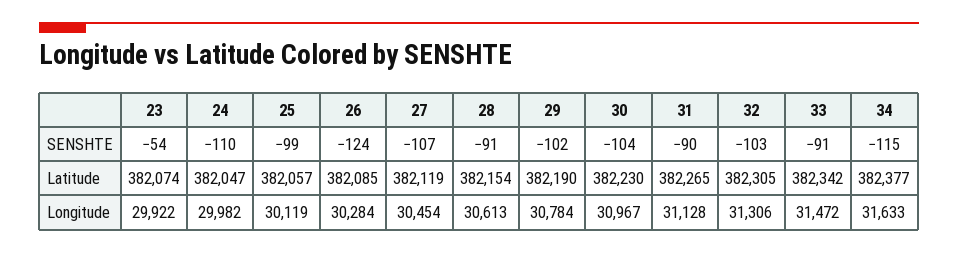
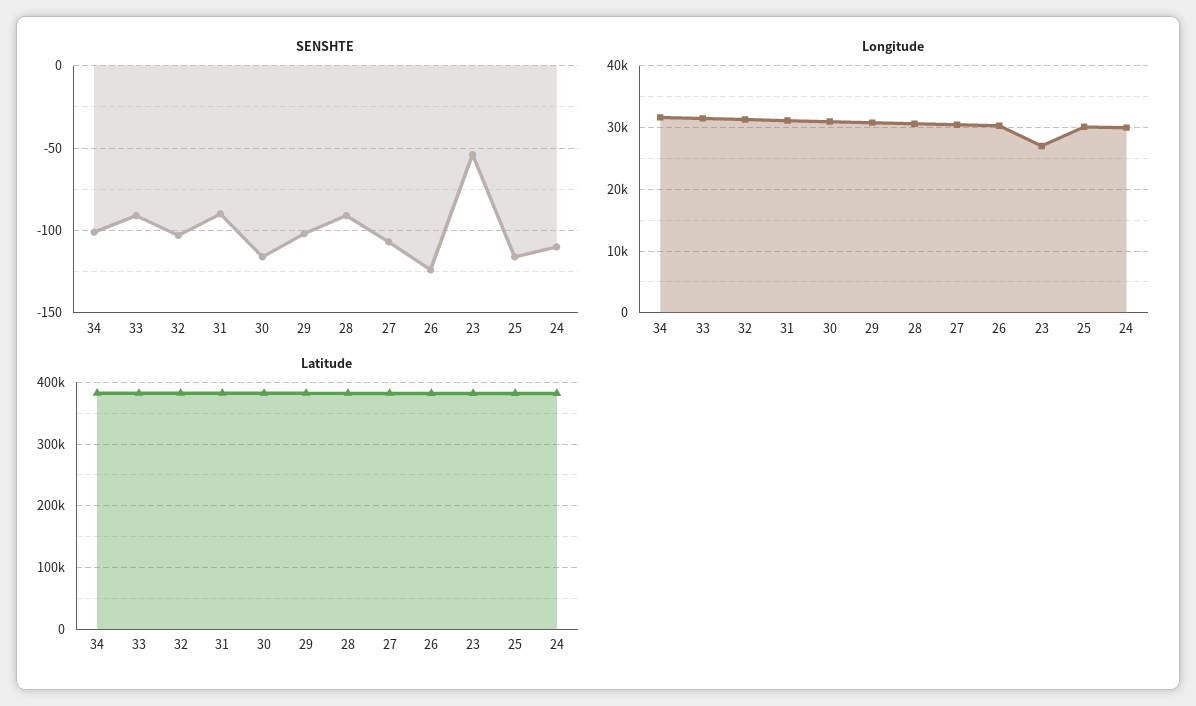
SENSHTE, 25: -99 -> -115
SENSHTE, 30: -104 -> -115
SENSHTE, 34: -115 -> -100
Longitude, 23: 29922 -> 27000

